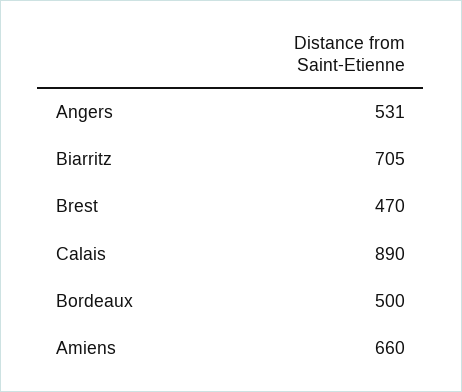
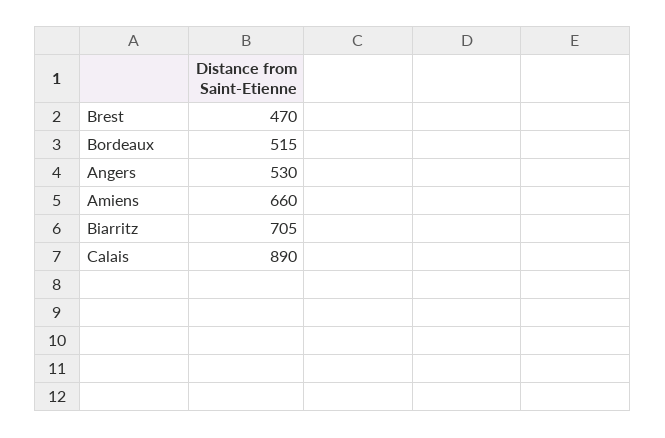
Angers: 531 -> 530
Bordeaux: 500 -> 515

